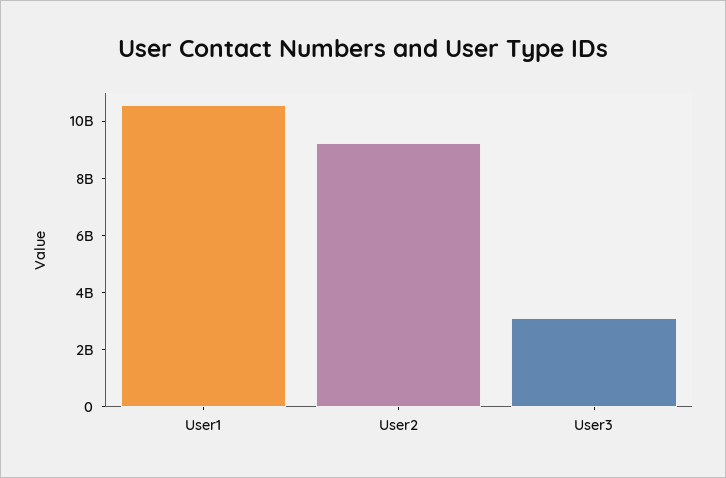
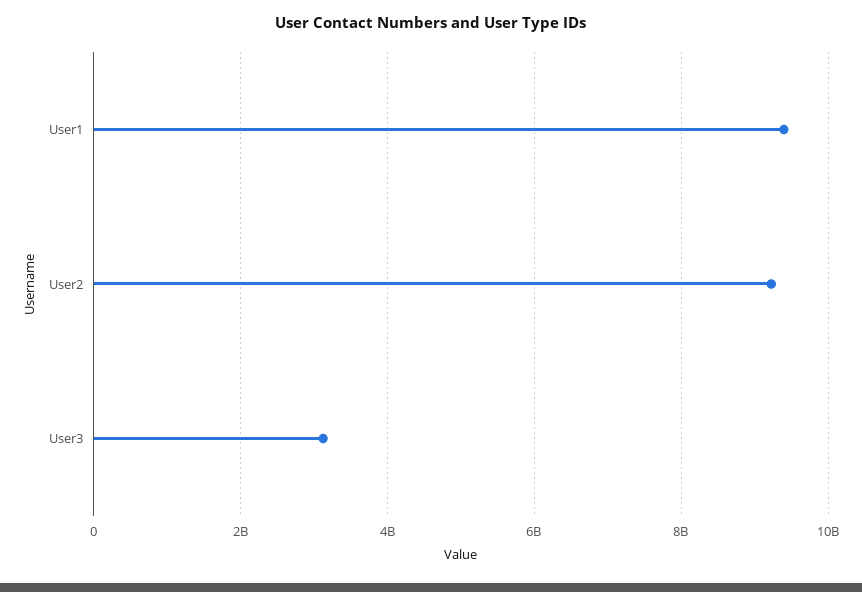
User1: 10500000000 -> 9400000000

